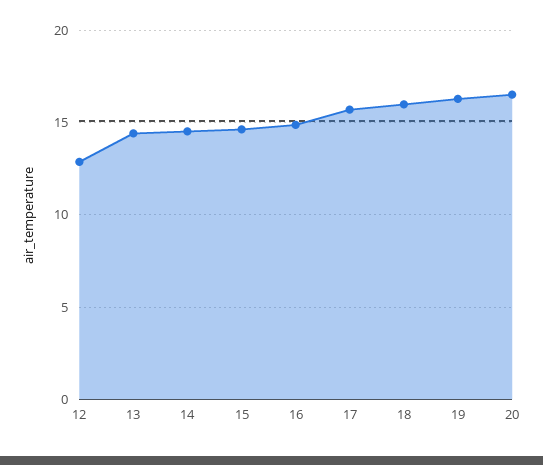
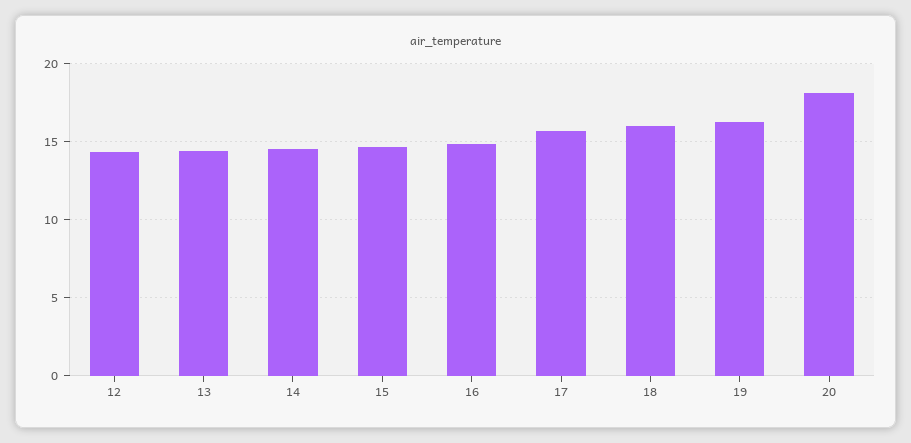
12: 13 -> 14.5
20: 16.5 -> 18

